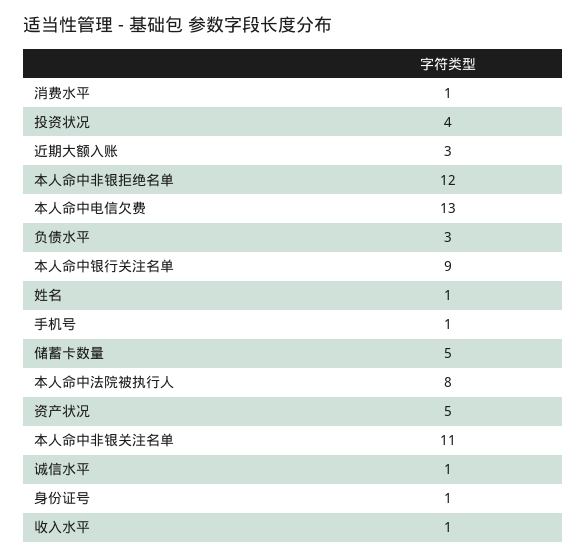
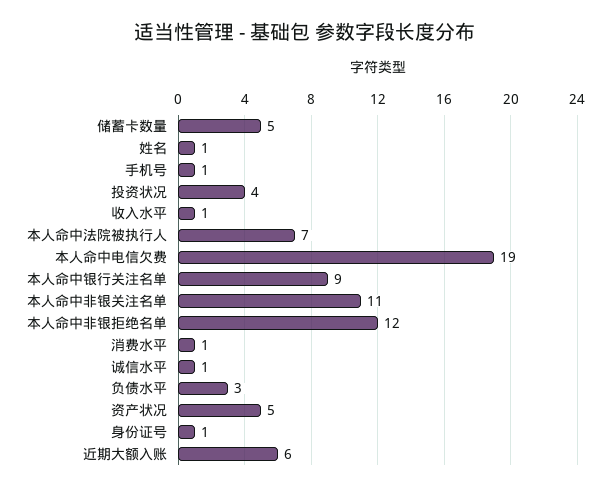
近期大额入账: 3 -> 6
本人命中电信欠费: 13 -> 19
本人命中法院被执行人: 8 -> 7

